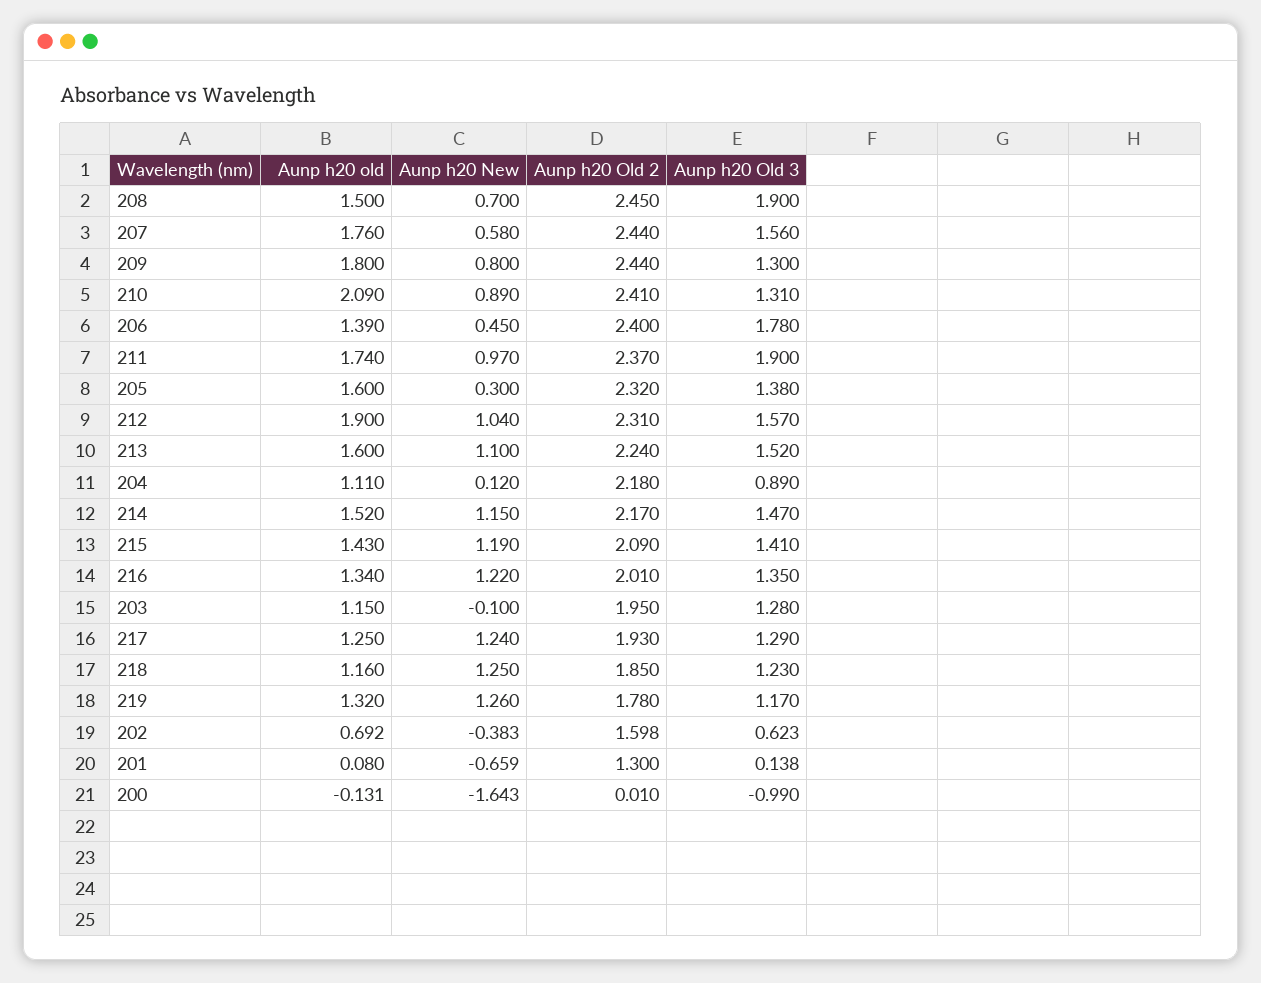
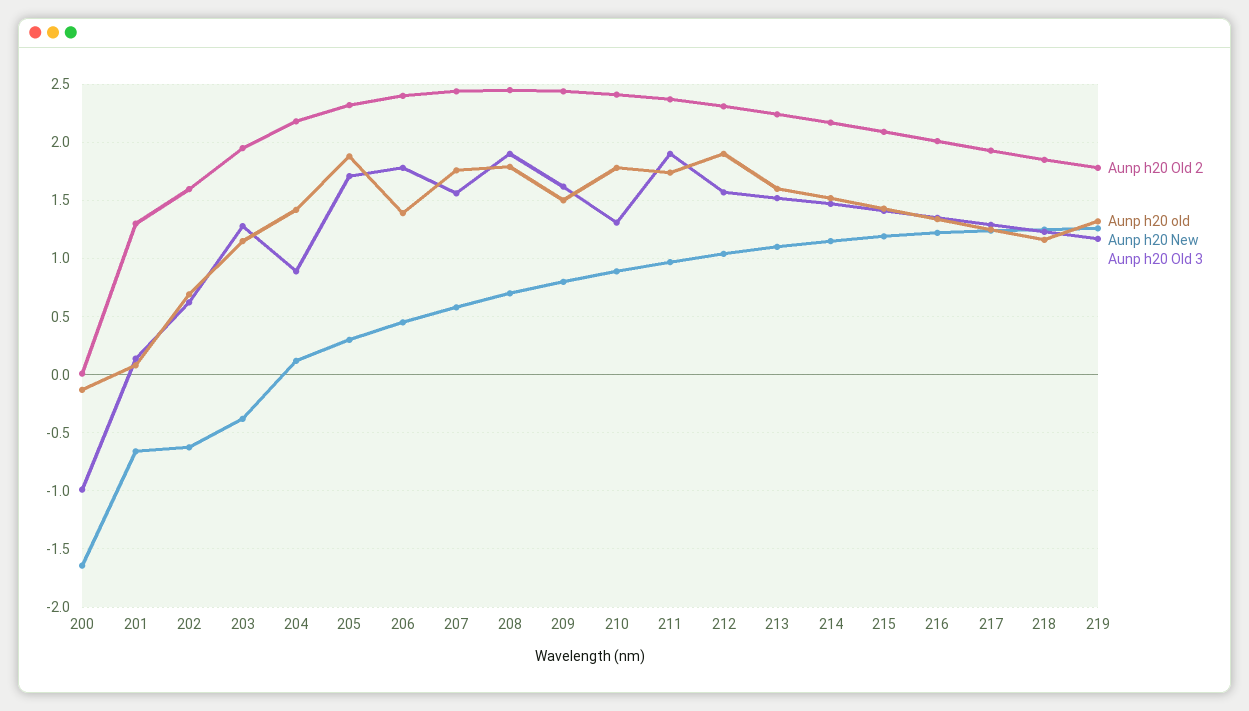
Aunp h20 old, 208: 1.5 -> 1.8
Aunp h20 old, 209: 1.8 -> 1.5
Aunp h20 Old 3, 209: 1.3 -> 1.6
Aunp h20 old, 210: 2.09 -> 1.8
Aunp h20 old, 205: 1.6 -> 1.9
Aunp h20 Old 3, 205: 1.38 -> 1.7
Aunp h20 old, 204: 1.11 -> 1.4
Aunp h20 New, 203: -0.1 -> -0.4
Aunp h20 New, 202: -0.383 -> -0.6

